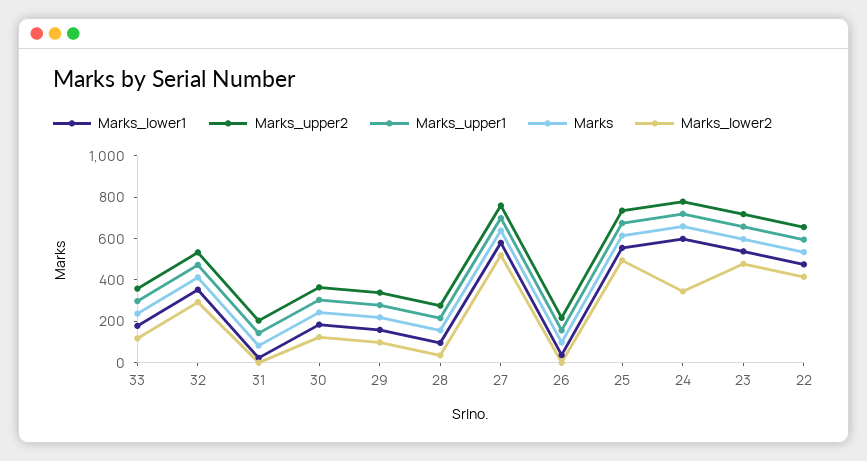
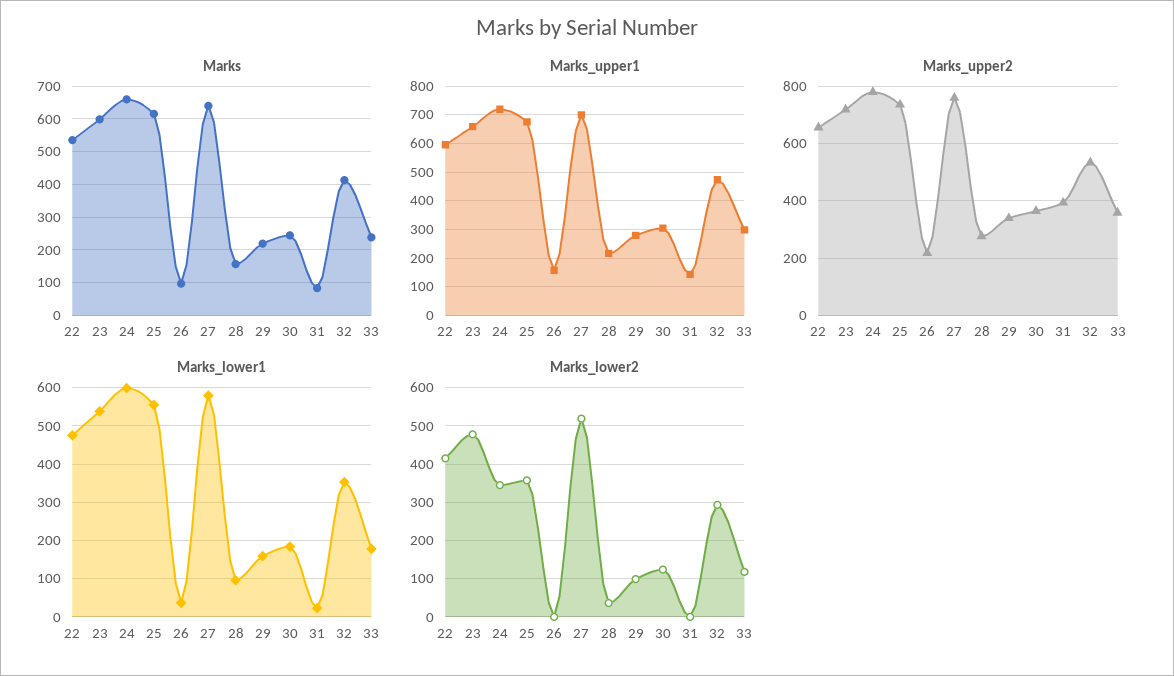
Marks_upper2, 31: 200 -> 400
Marks_lower2, 25: 500 -> 360

